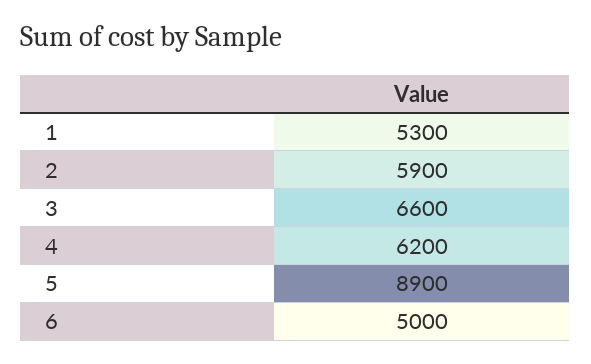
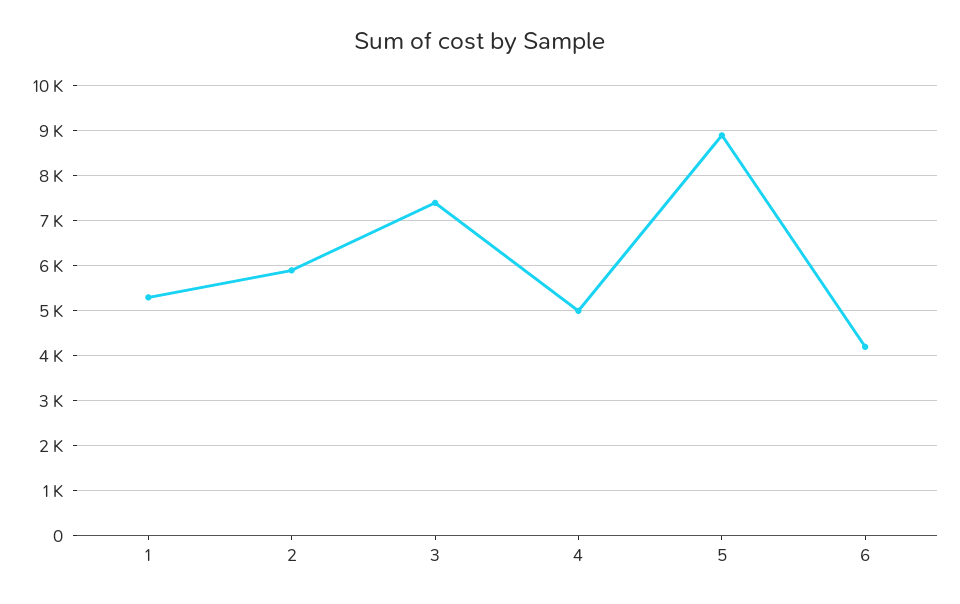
3: 6600 -> 7400
4: 6200 -> 5000
6: 5000 -> 4200

